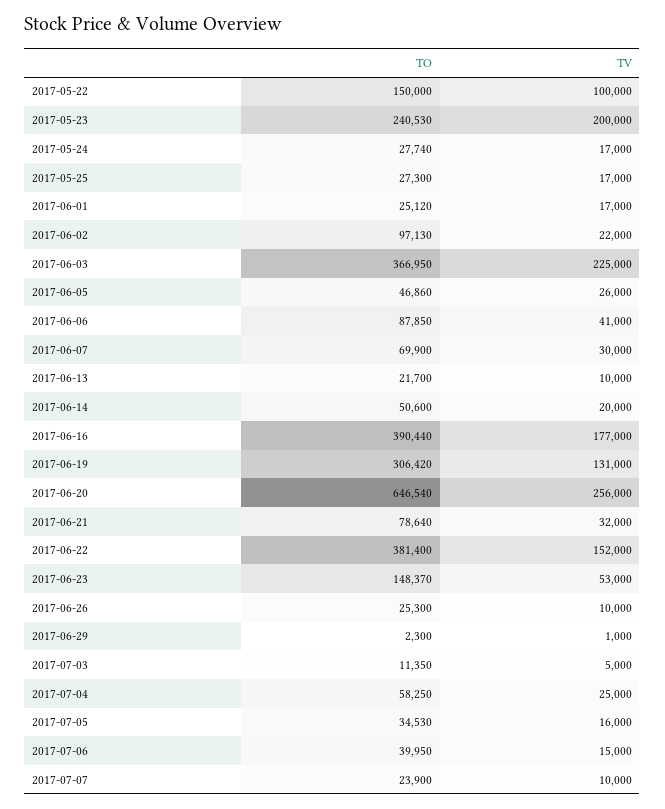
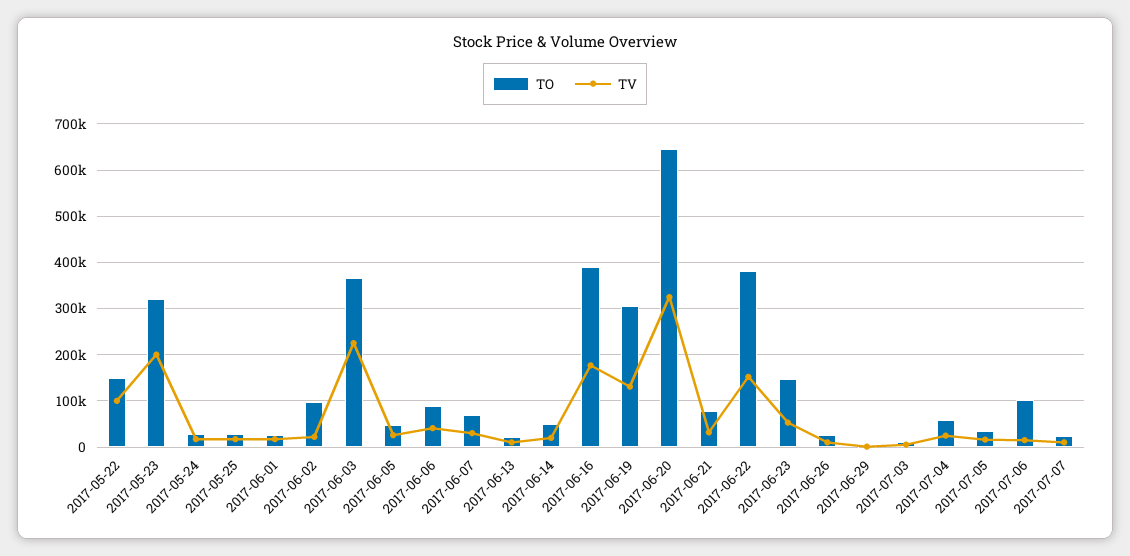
TO, 2017-05-23: 240530 -> 320000
TV, 2017-06-20: 256000 -> 320000
TO, 2017-07-06: 39950 -> 100000

